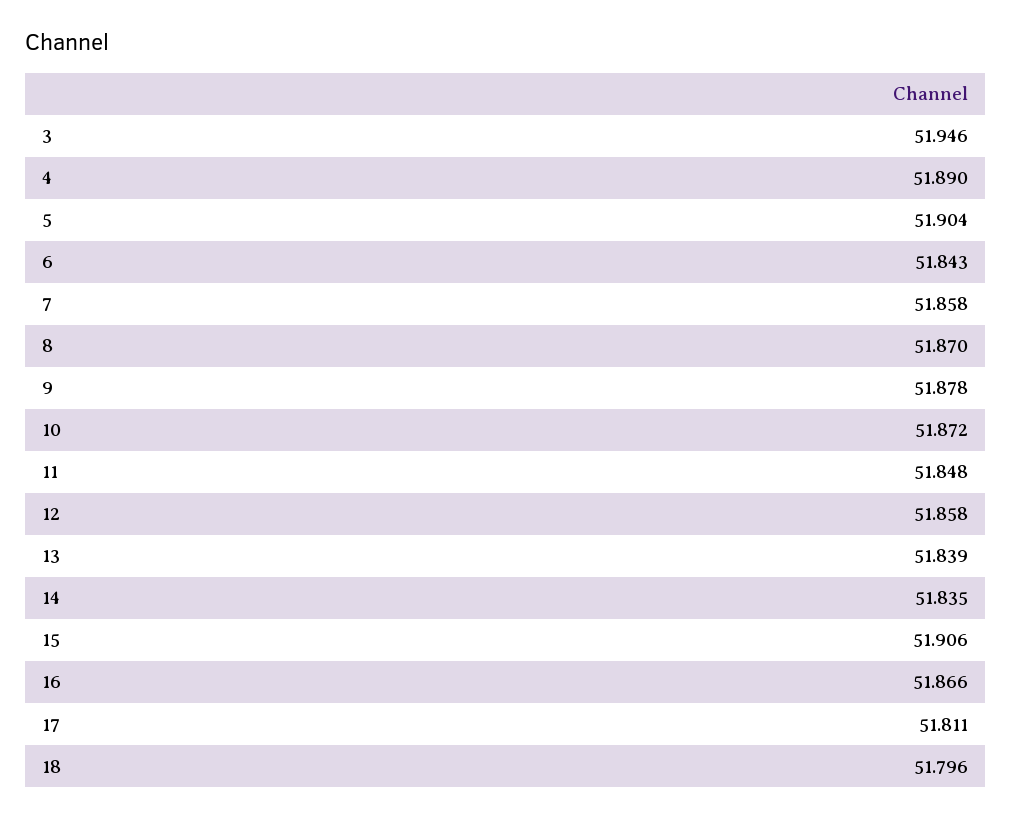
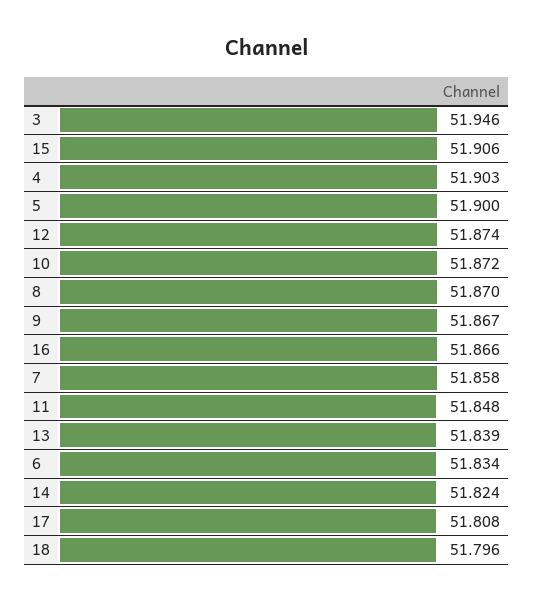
4: 51.89 -> 51.903
5: 51.904 -> 51.9
6: 51.843 -> 51.834
9: 51.878 -> 51.867
12: 51.858 -> 51.874
14: 51.835 -> 51.824
17: 51.811 -> 51.808

